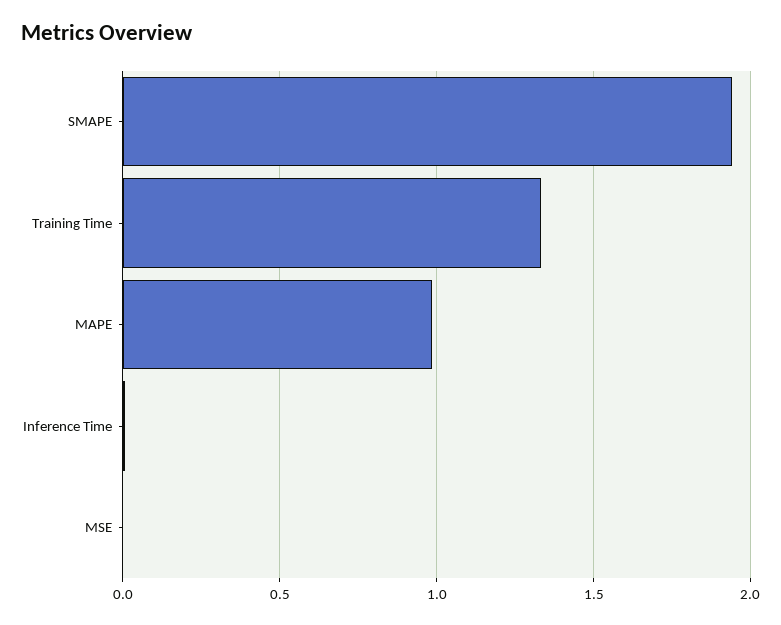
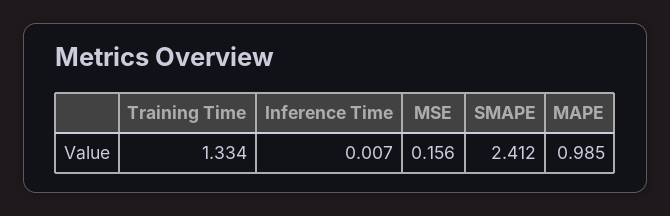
SMAPE: 1.95 -> 2.412
MSE: 0 -> 0.156

